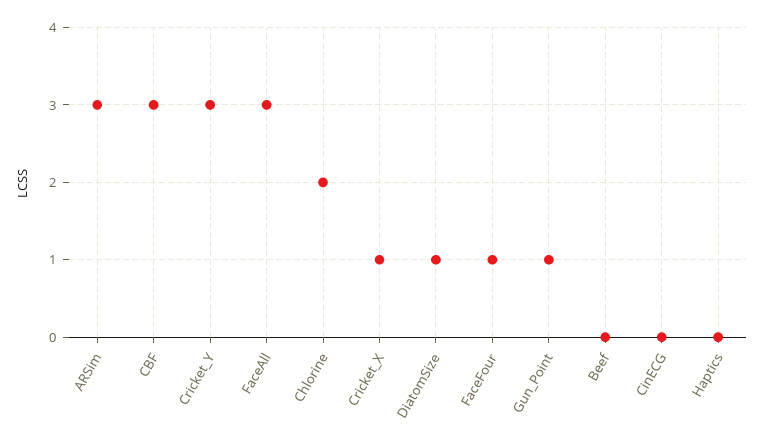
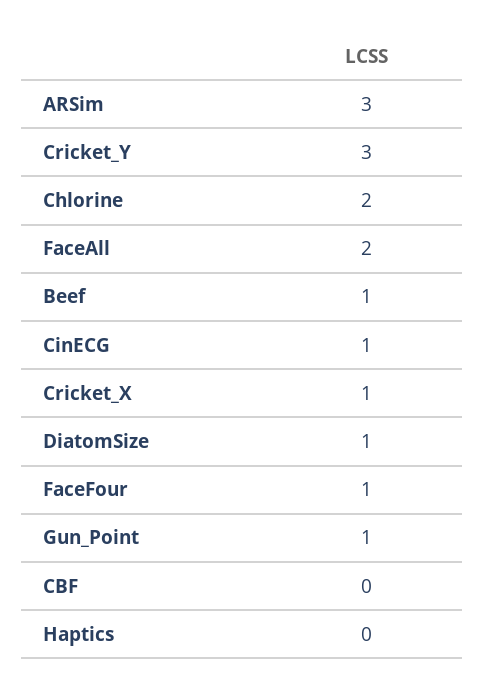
CBF: 3 -> 0
FaceAll: 3 -> 2
Beef: 0 -> 1
CinECG: 0 -> 1

